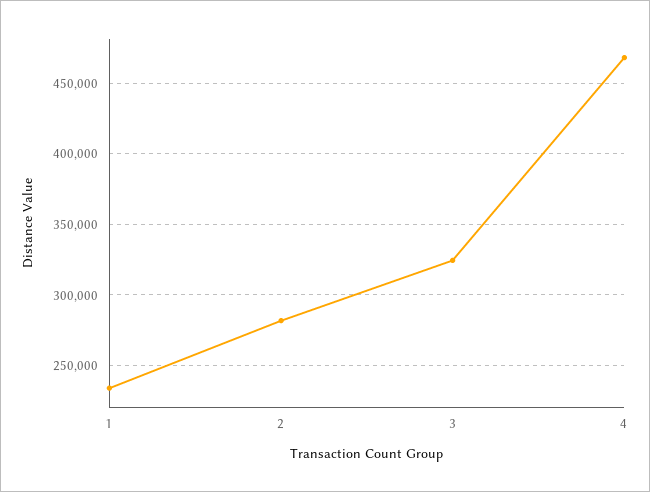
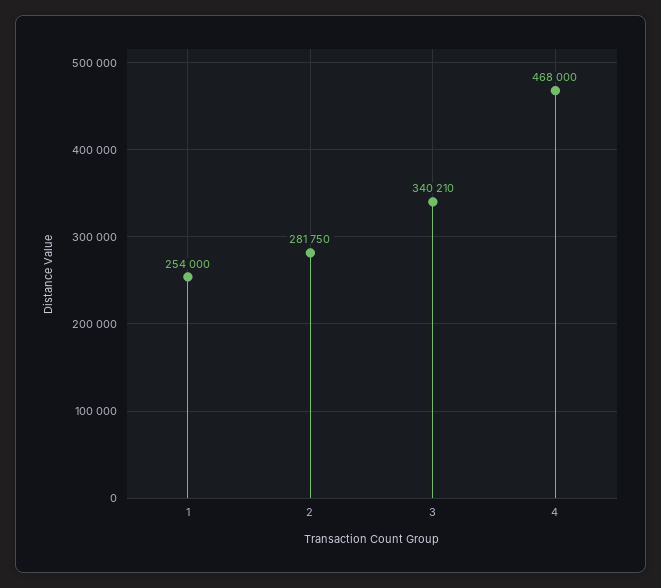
1: 235000 -> 254000
3: 325000 -> 340210

